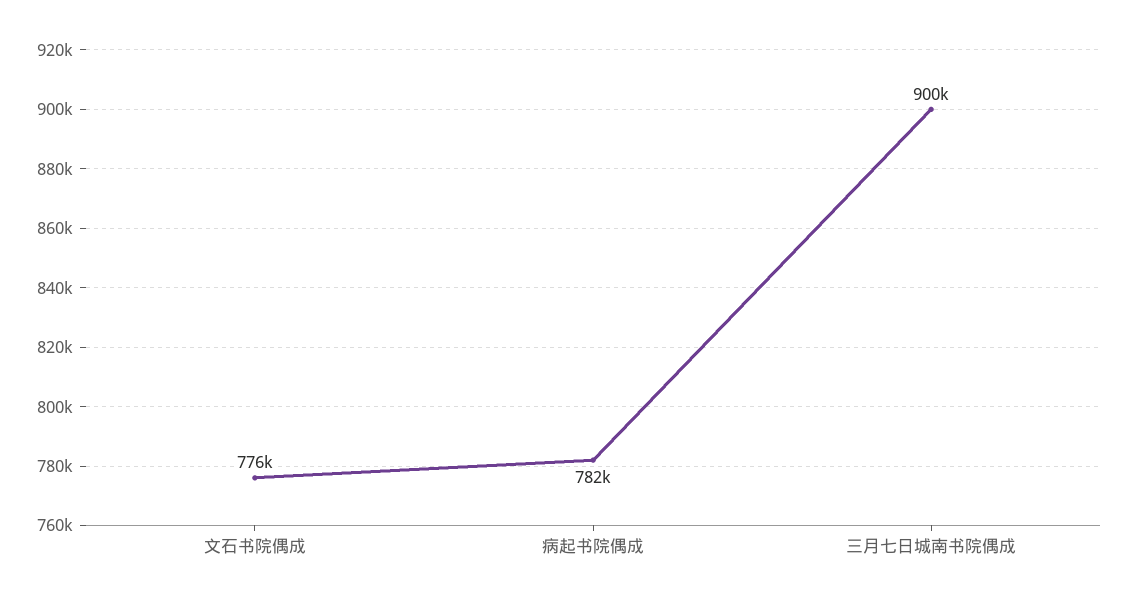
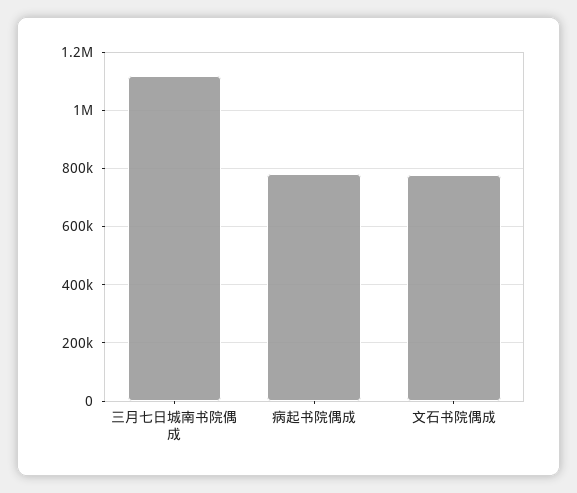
三月七日城南书院偶成: 900000 -> 1125000

